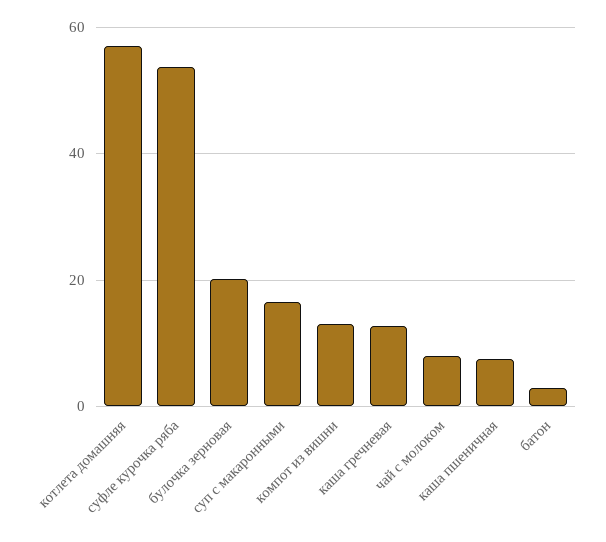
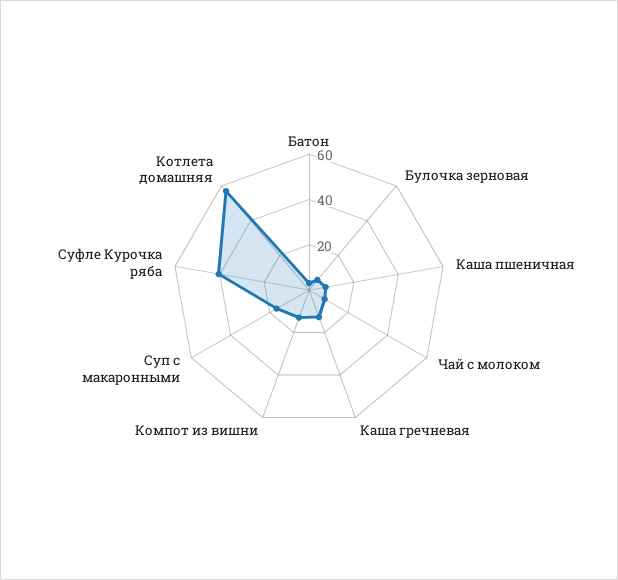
суфле курочка ряба: 54 -> 40
булочка зерновая: 20 -> 5

